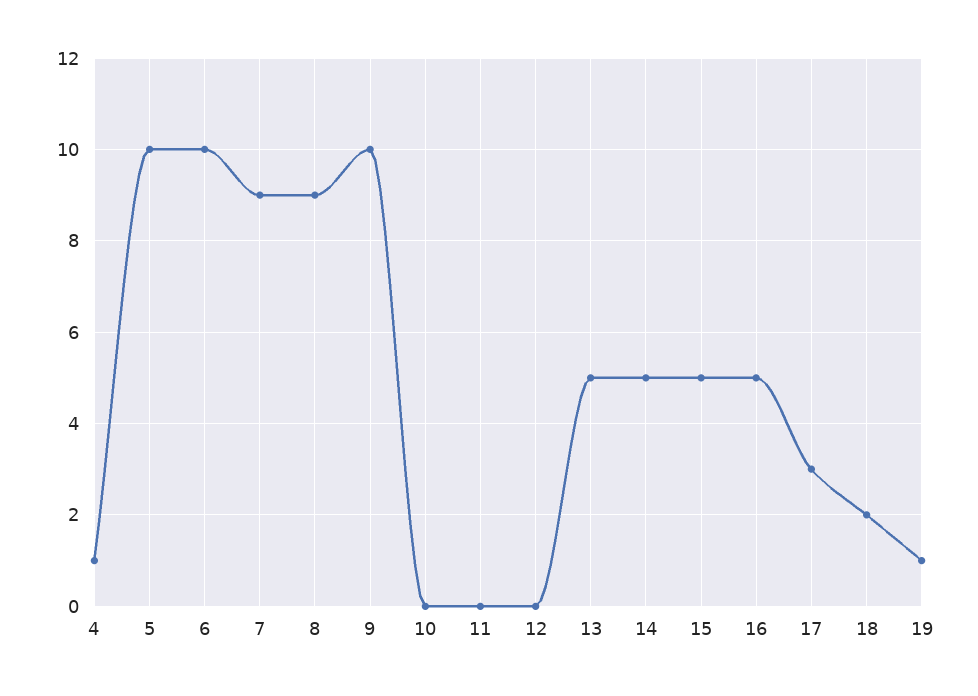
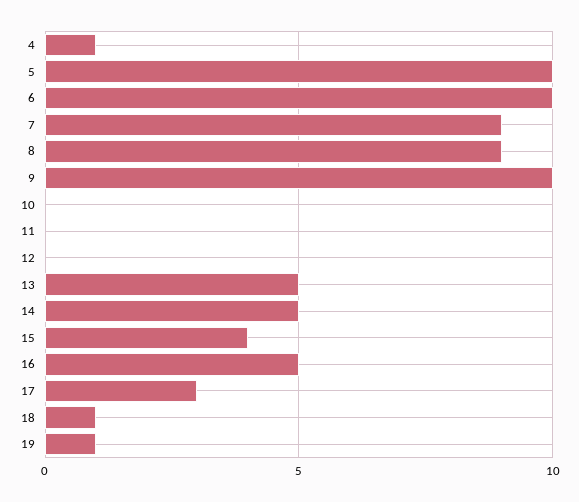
15: 5 -> 4
18: 2 -> 1

